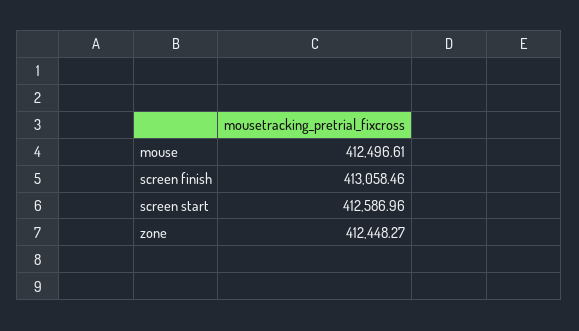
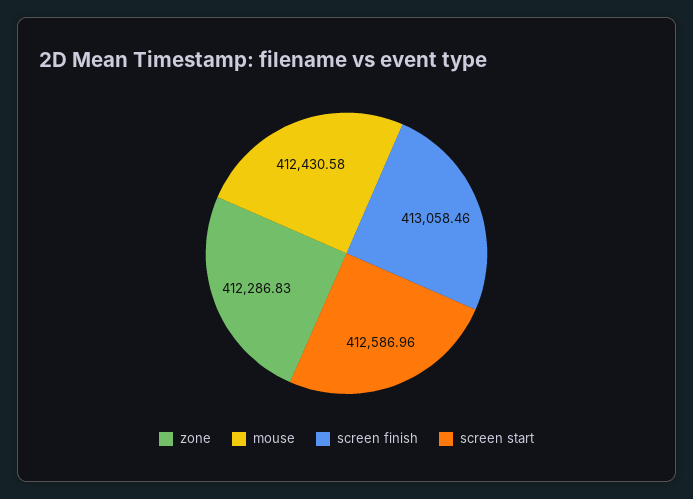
mouse: 412496.61 -> 412430.58
zone: 412448.27 -> 412286.83

